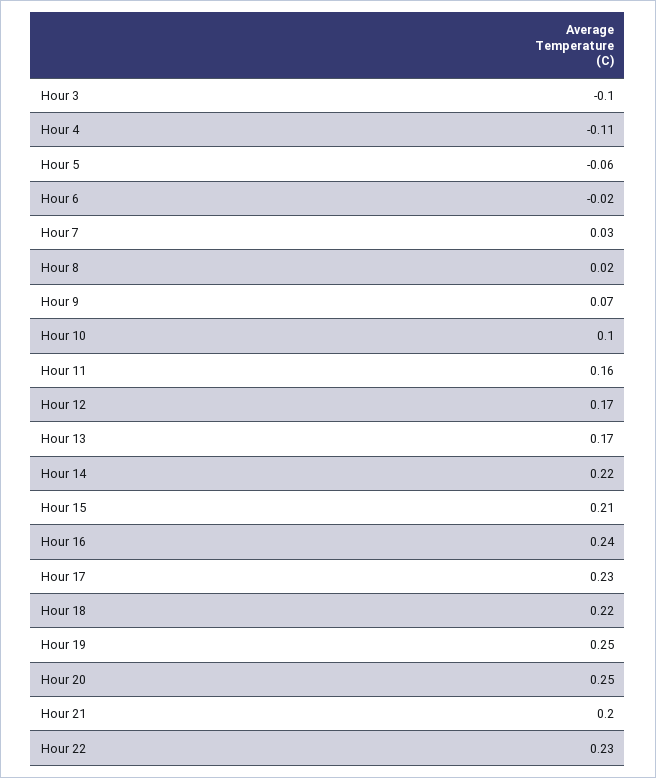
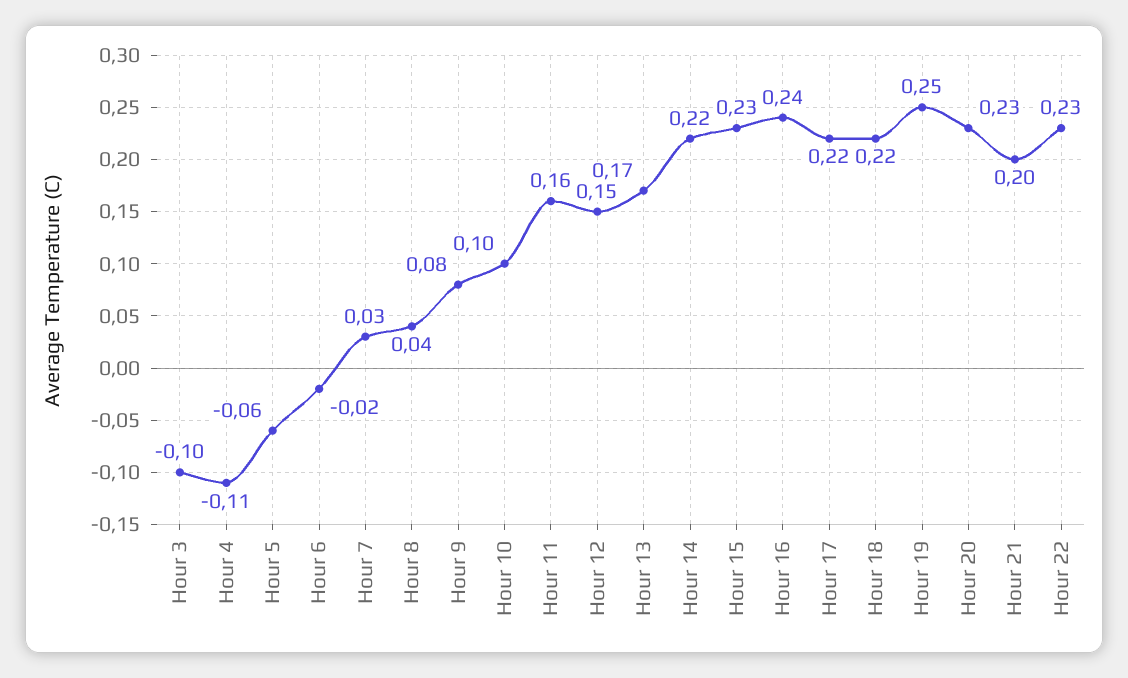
Hour 8: 0.02 -> 0.04
Hour 9: 0.07 -> 0.08
Hour 12: 0.17 -> 0.15
Hour 15: 0.21 -> 0.23
Hour 17: 0.23 -> 0.22
Hour 20: 0.25 -> 0.23

